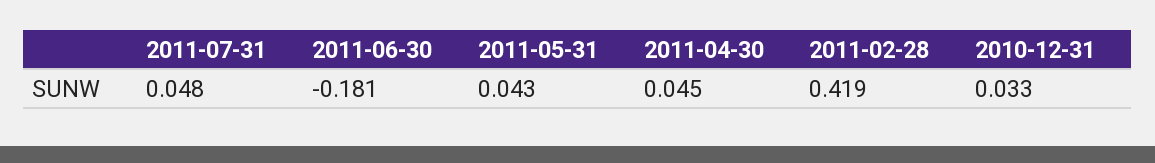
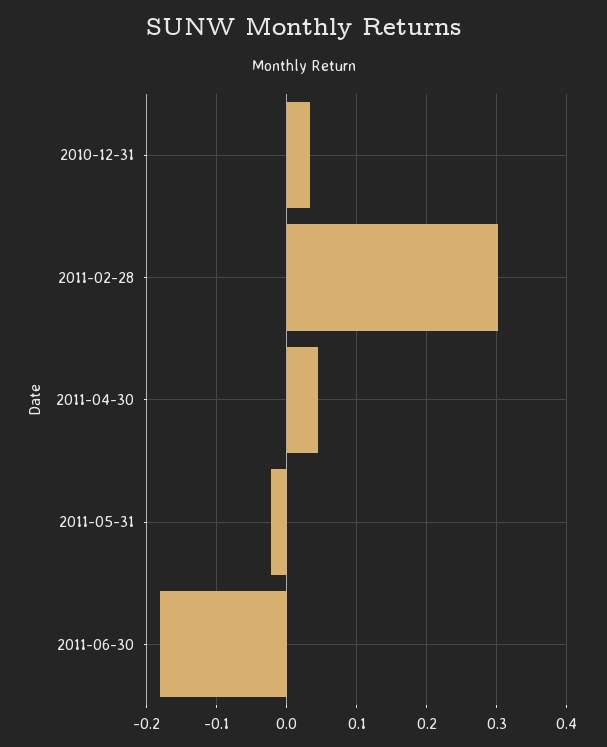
2011-07-31: 0.048 -> none
2011-05-31: 0.043 -> -0.02
2011-02-28: 0.419 -> 0.3

